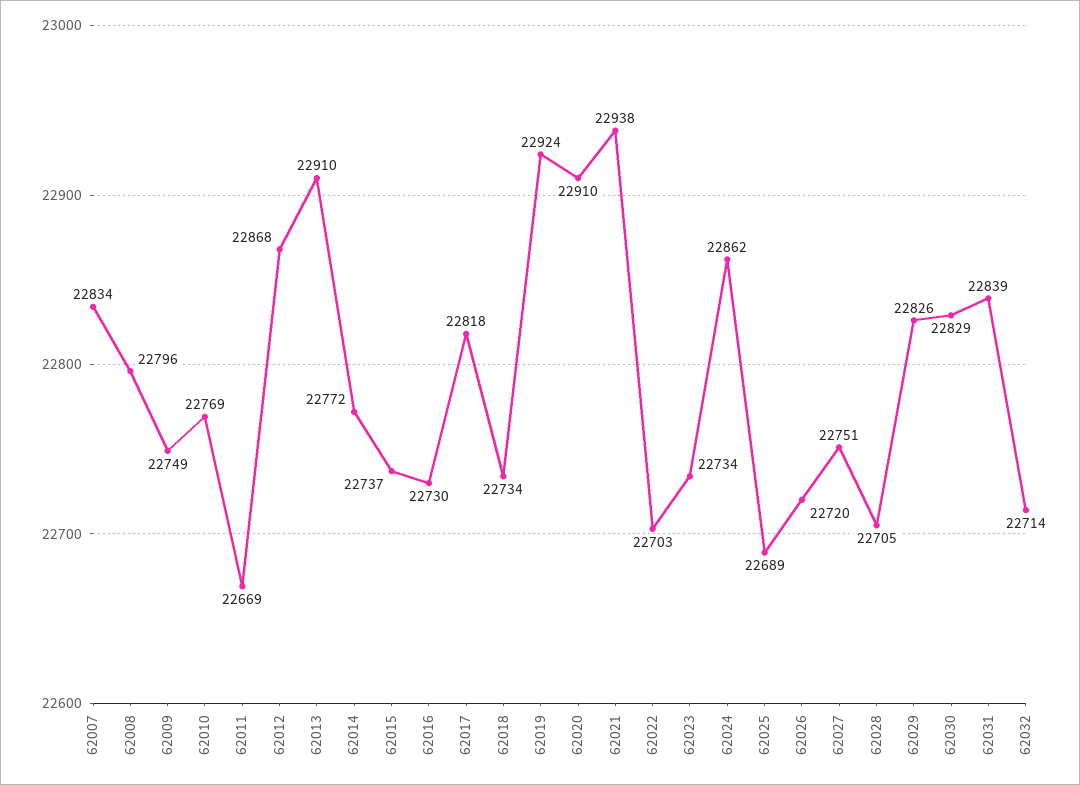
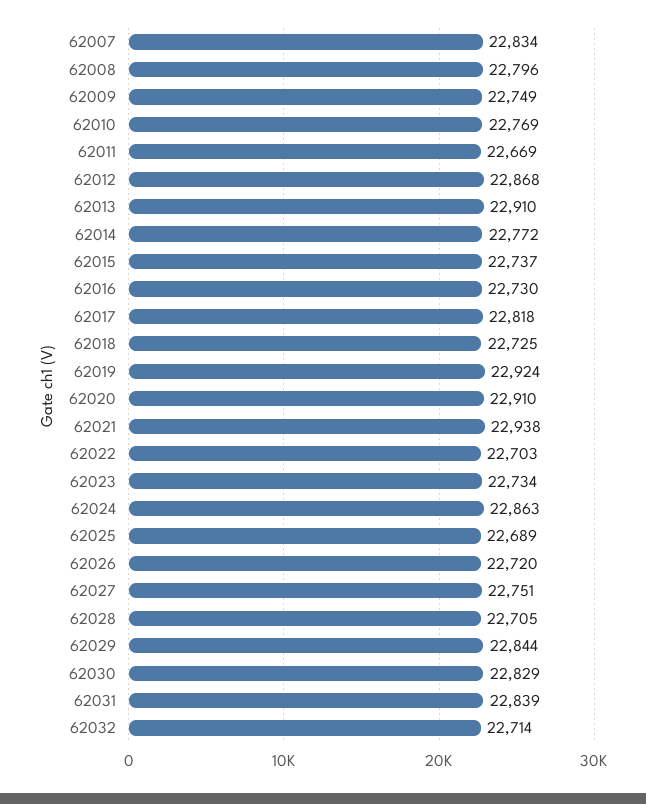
62018: 22734 -> 22725
62024: 22862 -> 22863
62029: 22826 -> 22844

